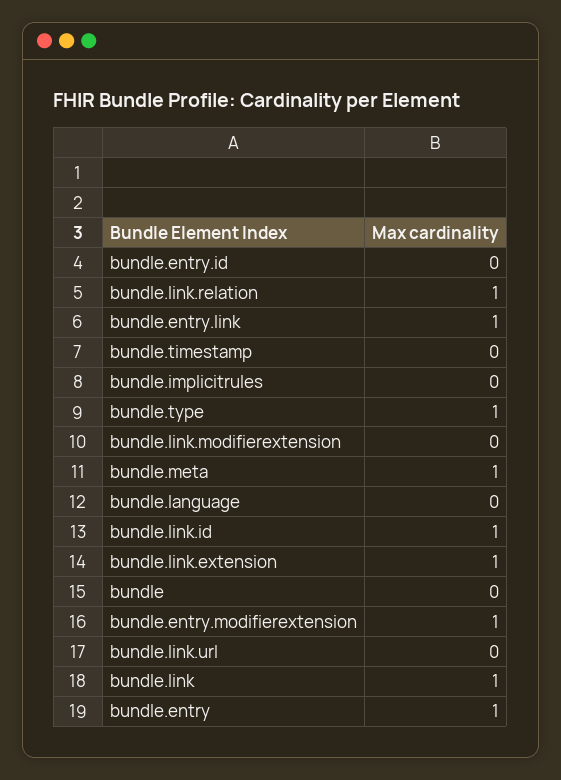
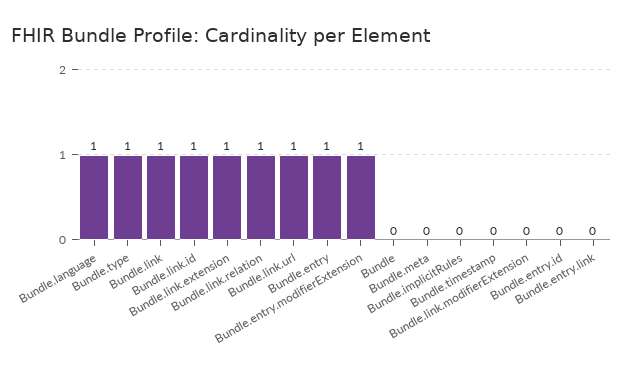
bundle.entry.link: 1 -> 0
bundle.meta: 1 -> 0
bundle.language: 0 -> 1
bundle.link.url: 0 -> 1

